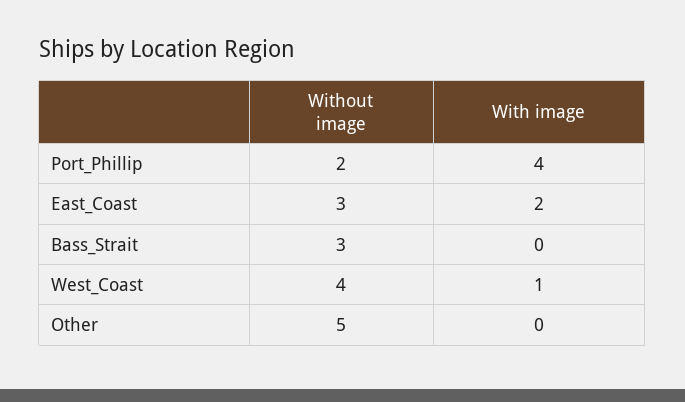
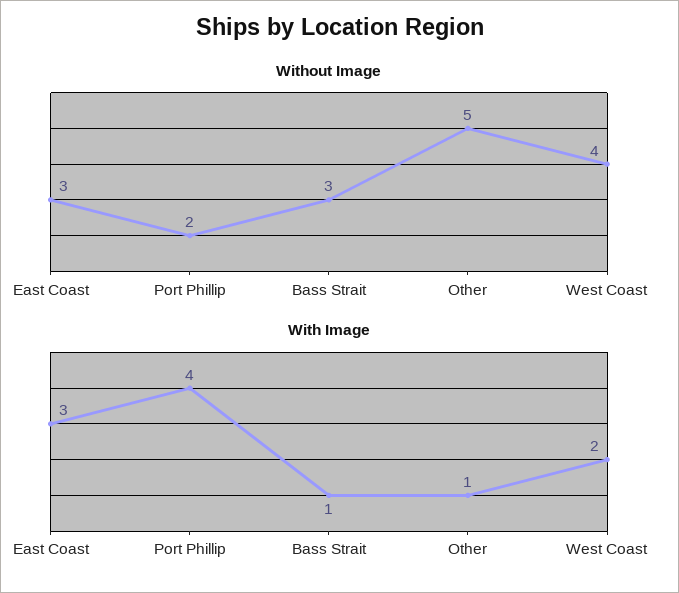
With image, East_Coast: 2 -> 3
With image, Bass_Strait: 0 -> 1
With image, West_Coast: 1 -> 2
With image, Other: 0 -> 1

